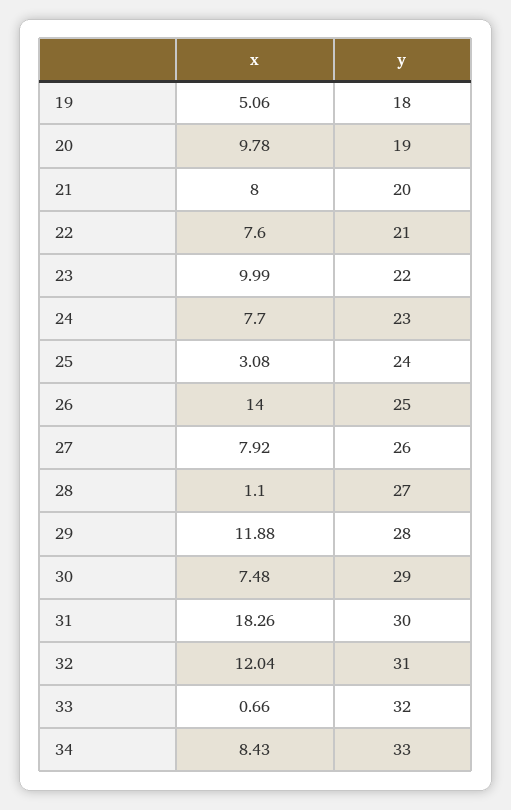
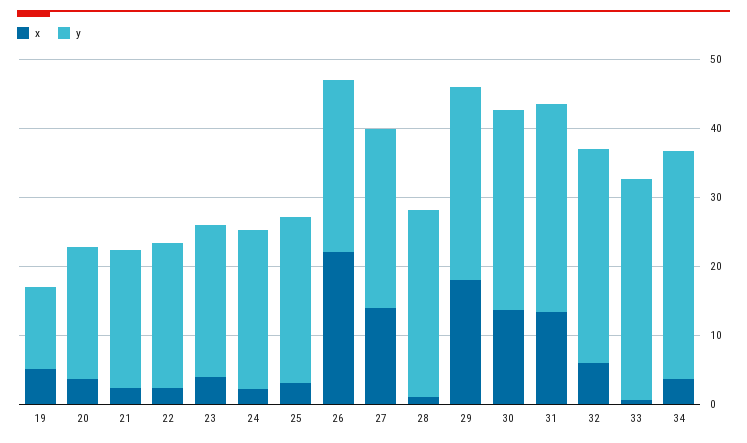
y, 19: 18 -> 12
x, 20: 9.78 -> 4
x, 21: 8 -> 2
x, 22: 7.6 -> 2
x, 23: 9.99 -> 4
x, 24: 7.7 -> 2
x, 26: 14 -> 22
x, 27: 7.92 -> 14
x, 29: 11.88 -> 18
x, 30: 7.48 -> 14
x, 31: 18.26 -> 14
x, 32: 12.04 -> 6
x, 34: 8.43 -> 4

